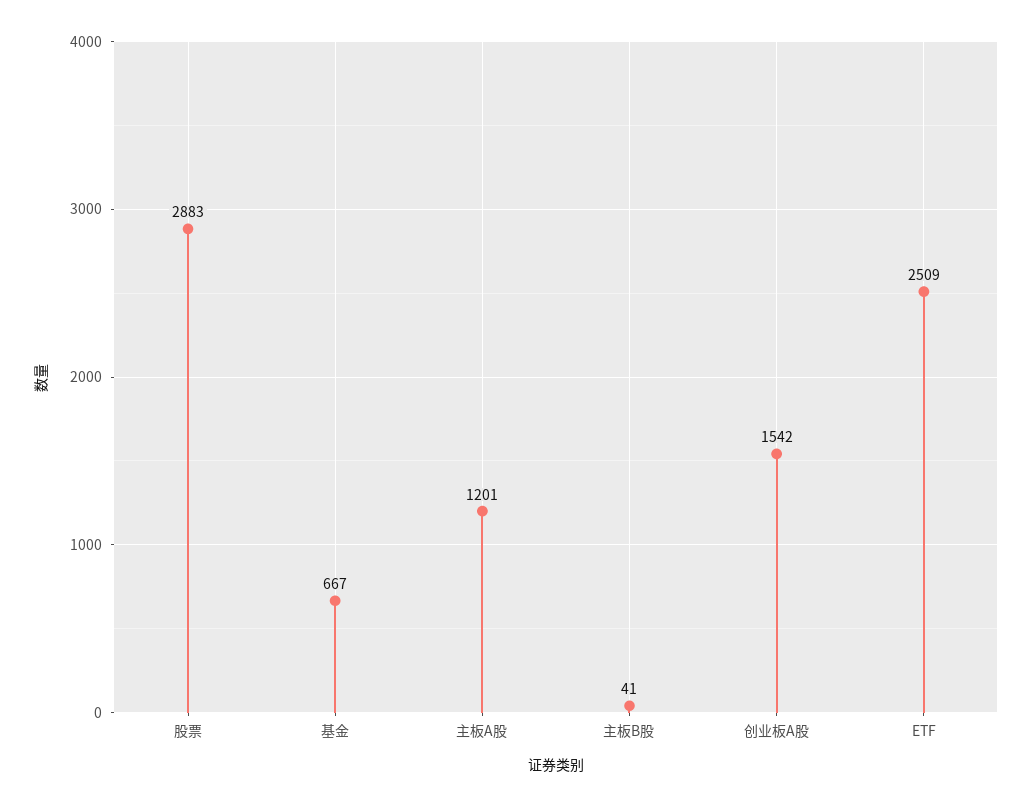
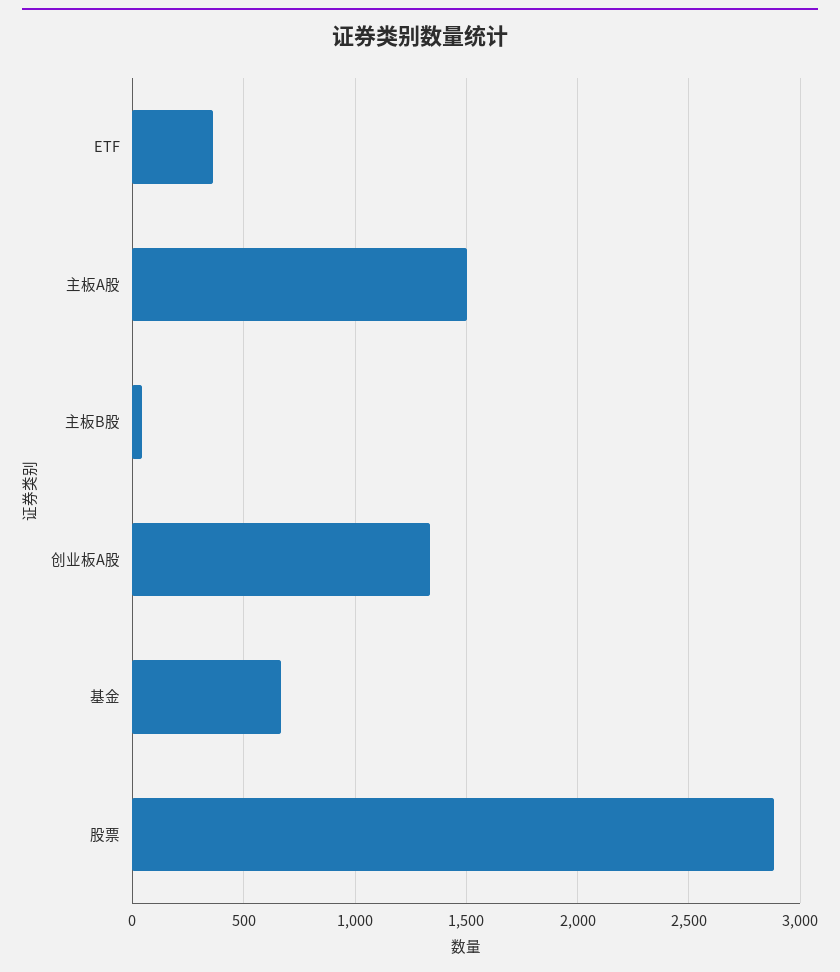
主板A股: 1201 -> 1500
创业板A股: 1542 -> 1350
ETF: 2509 -> 350

